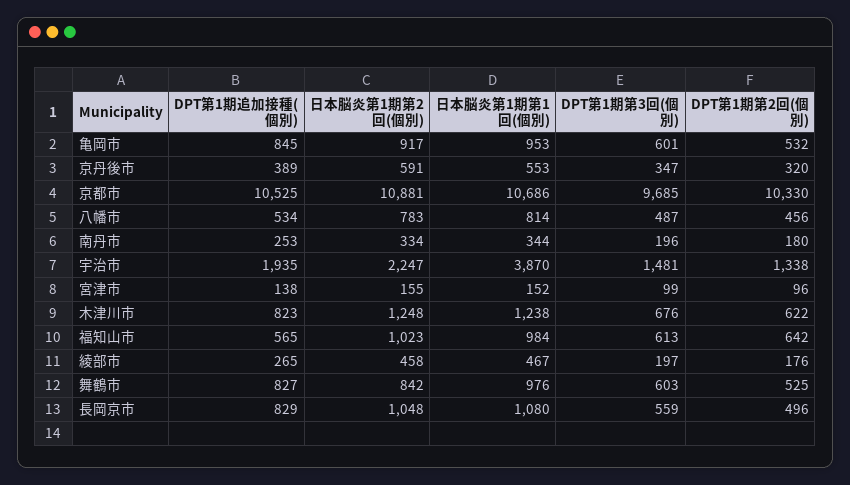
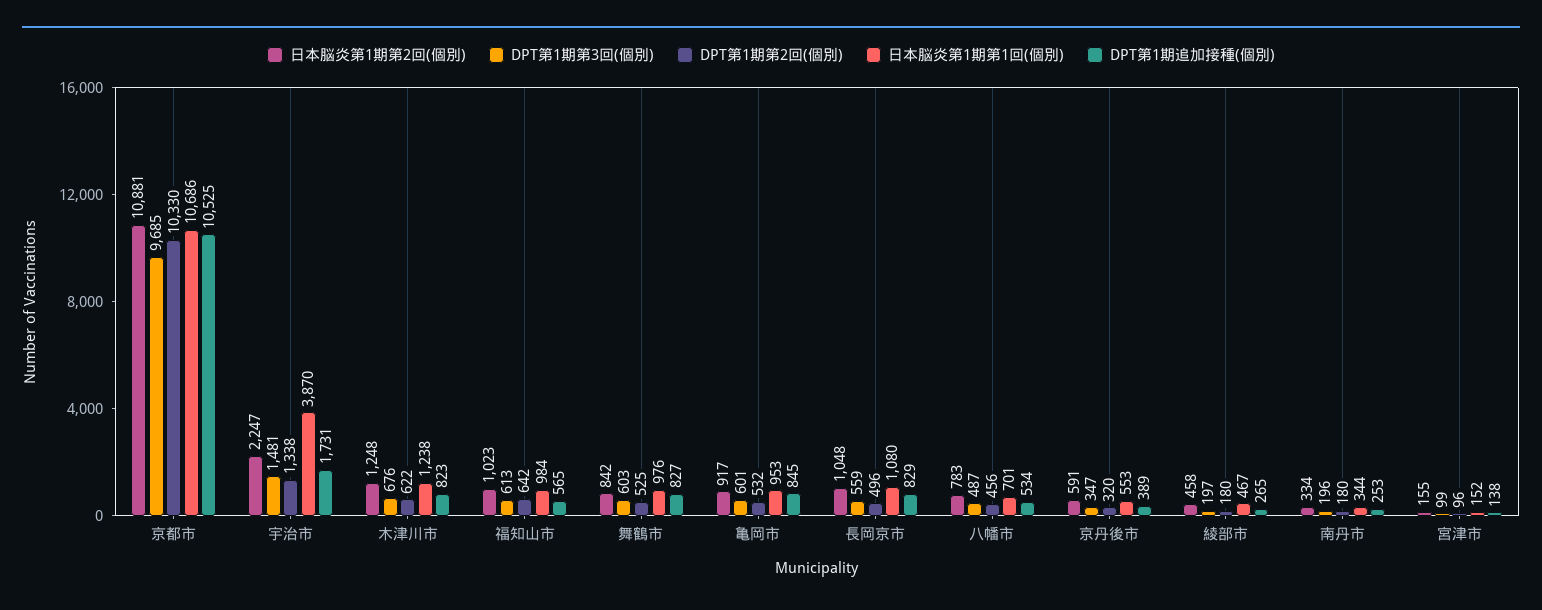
日本脳炎第1期第1回(個別), 八幡市: 814 -> 701
DPT第1期追加接種(個別), 宇治市: 1935 -> 1731
DPT第1期第2回(個別), 綾部市: 176 -> 180

